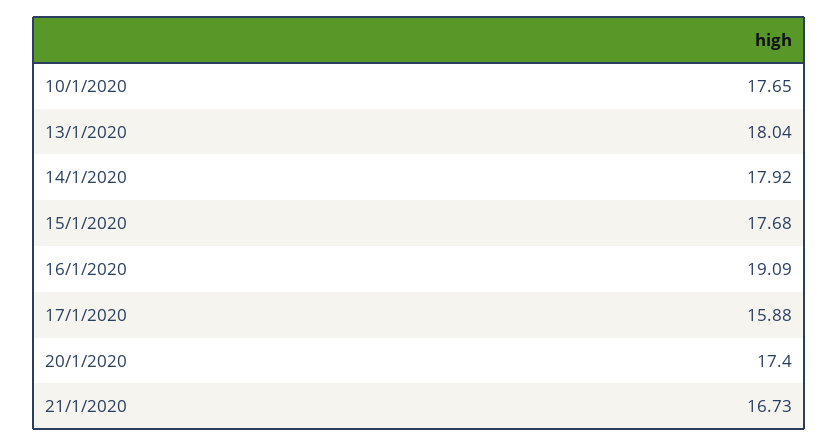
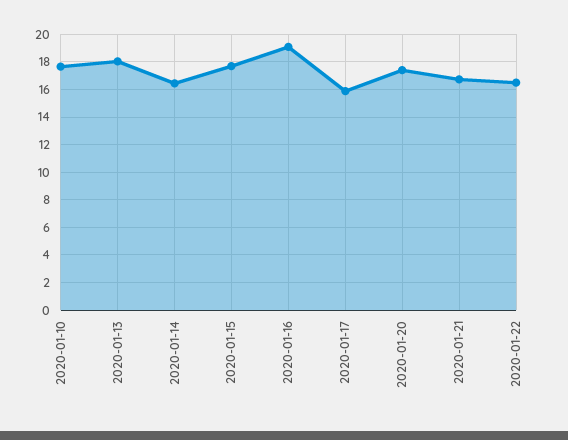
14/1/2020: 17.92 -> 16.5
2020-01-22: none -> 16.5

